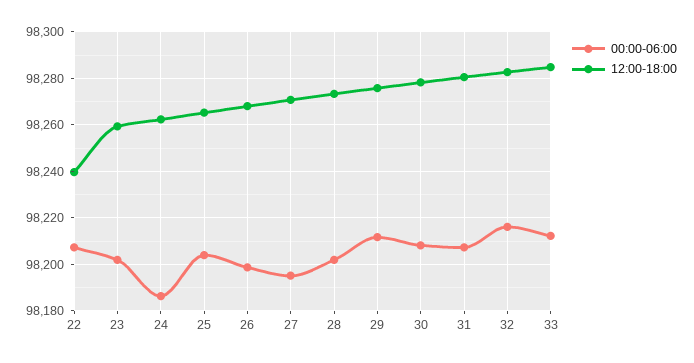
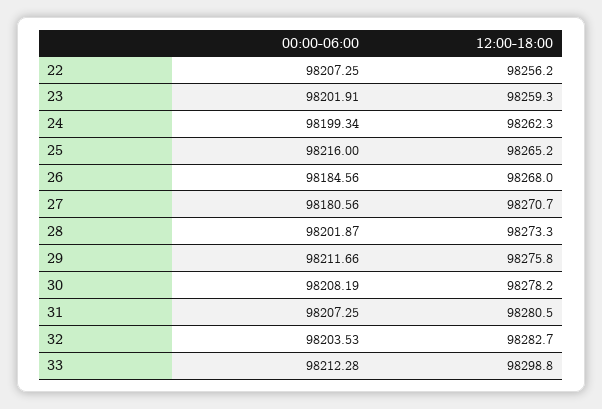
12:00-18:00, 22: 98240 -> 98256.2
00:00-06:00, 24: 98185 -> 98199.34
00:00-06:00, 25: 98205 -> 98216
00:00-06:00, 26: 98200 -> 98184.56
00:00-06:00, 27: 98195 -> 98180.56
00:00-06:00, 32: 98215 -> 98203.53
12:00-18:00, 33: 98285 -> 98298.8

